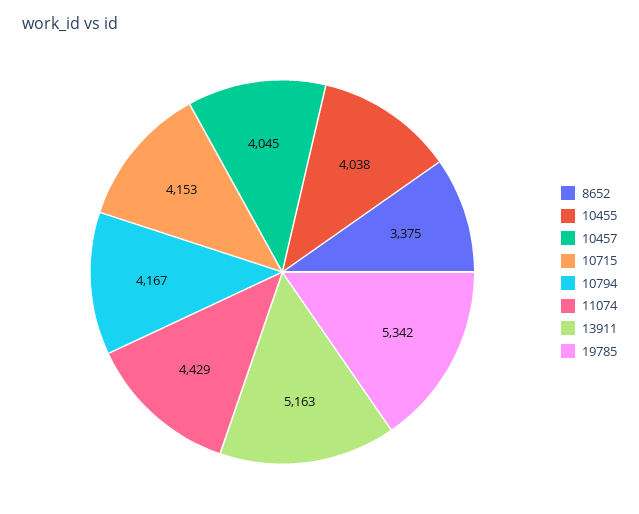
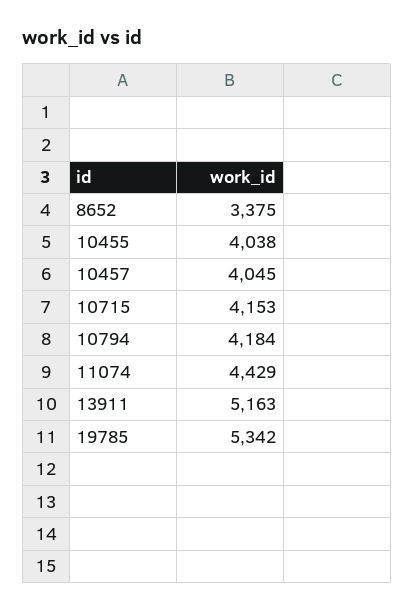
10794: 4167 -> 4184

